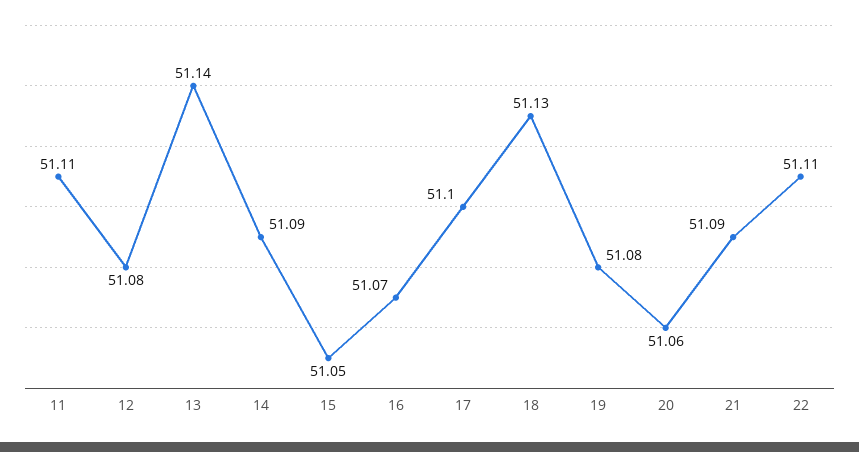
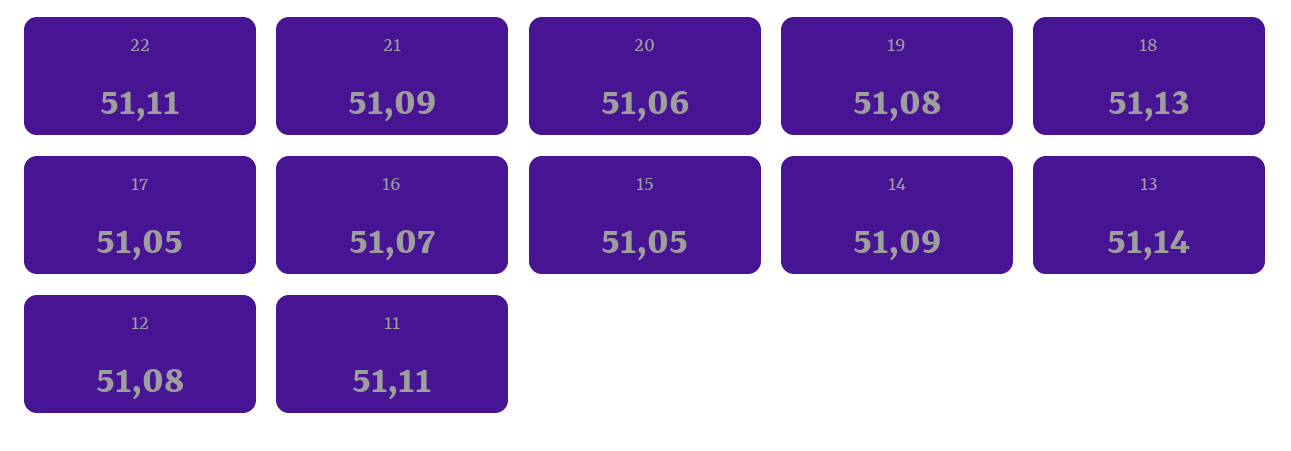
17: 51.1 -> 51.05

